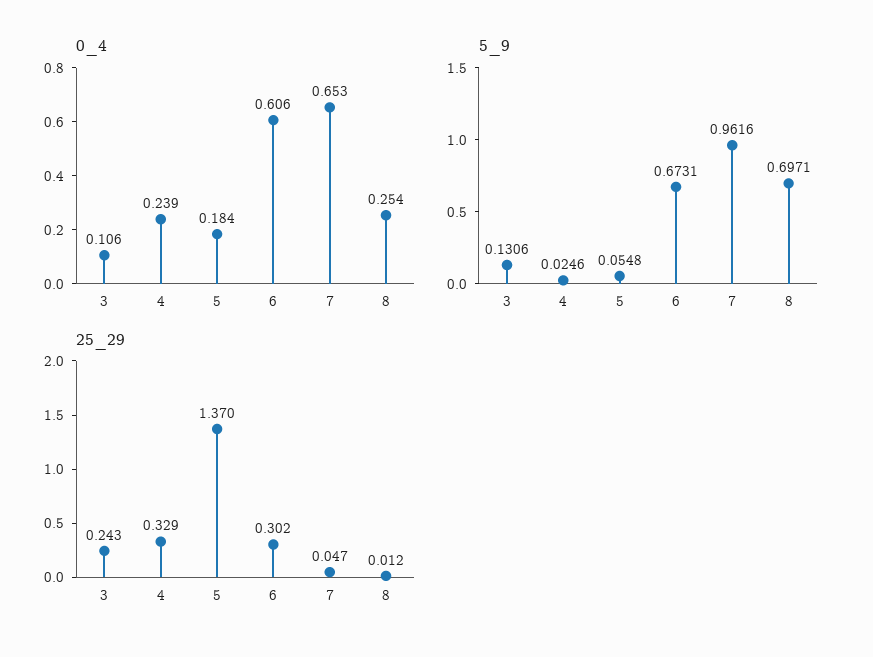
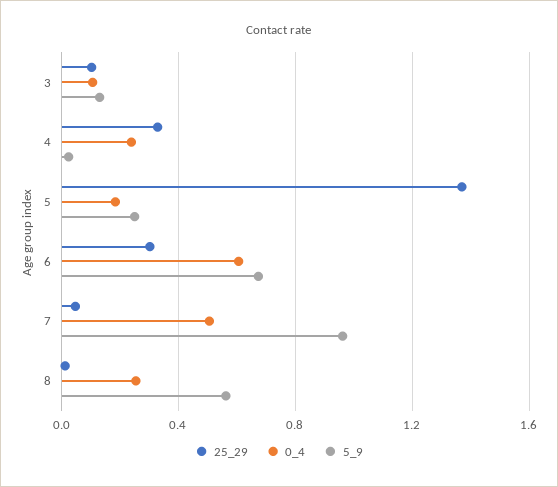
0_4, 7: 0.653 -> 0.5
5_9, 5: 0.0548 -> 0.25
5_9, 8: 0.6971 -> 0.55
25_29, 3: 0.243 -> 0.1

